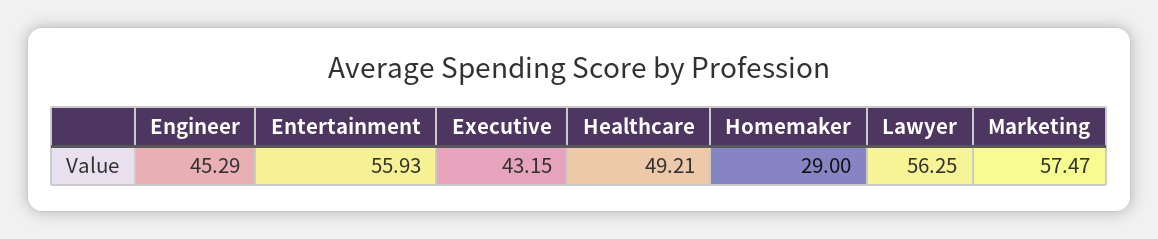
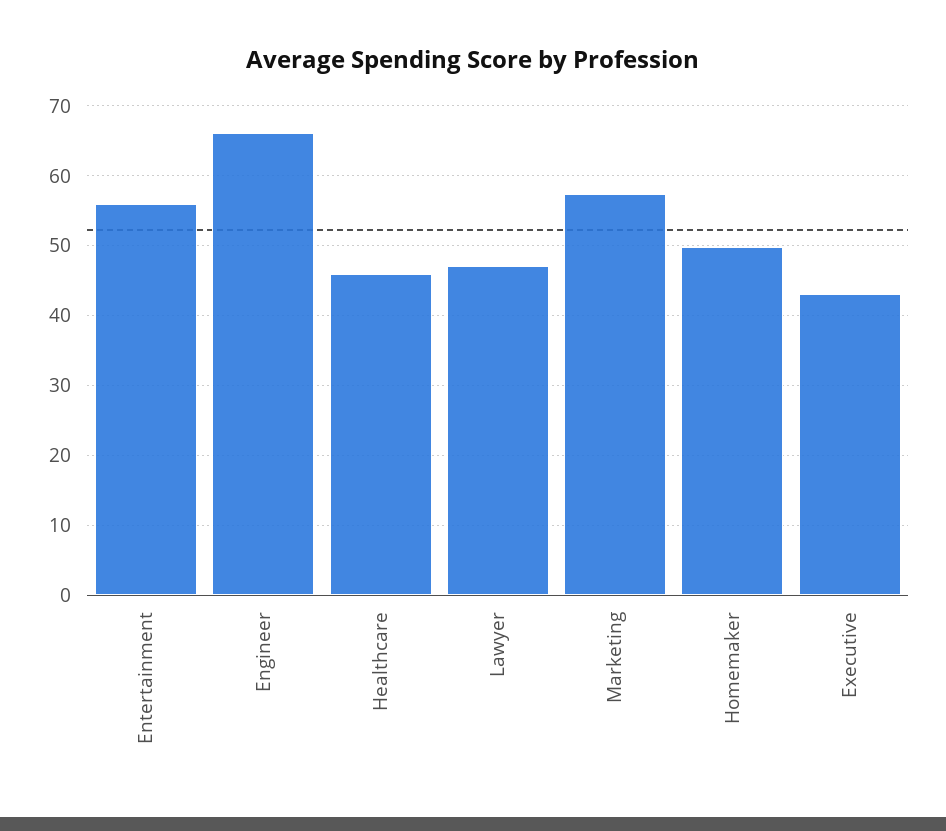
Engineer: 45.29 -> 66
Healthcare: 49.21 -> 46
Homemaker: 29 -> 50
Lawyer: 56.25 -> 47

